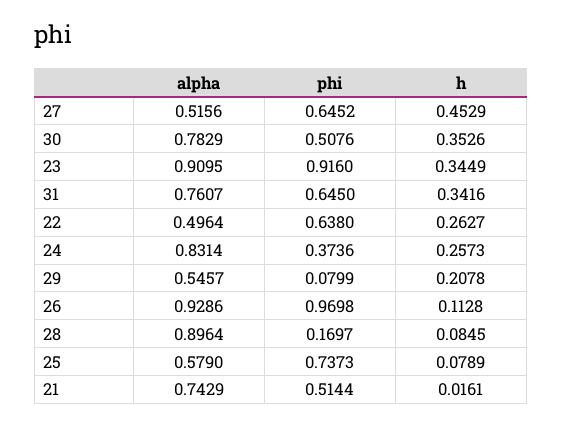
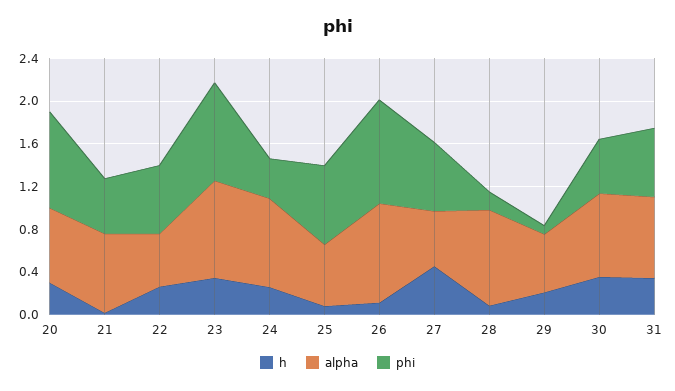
h, 20: none -> 0.3
alpha, 20: none -> 0.7
phi, 20: none -> 0.9

